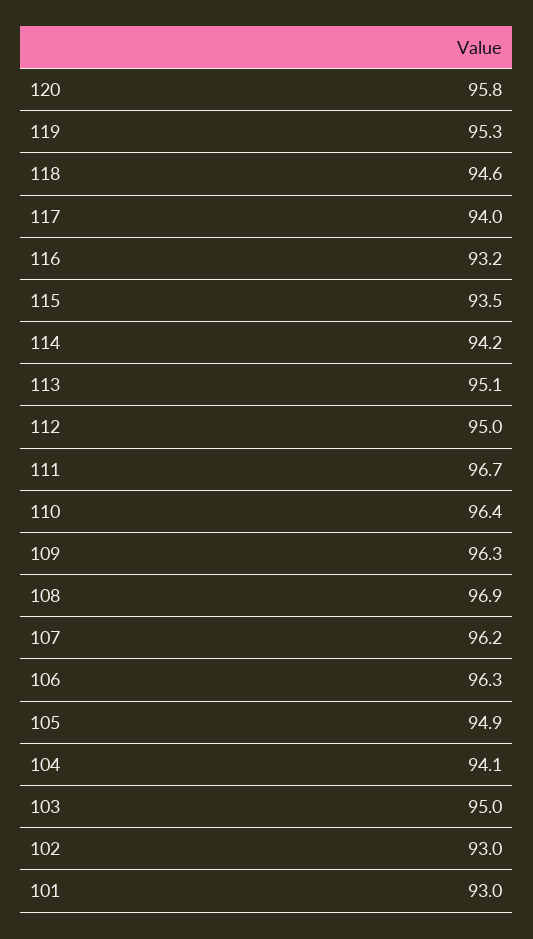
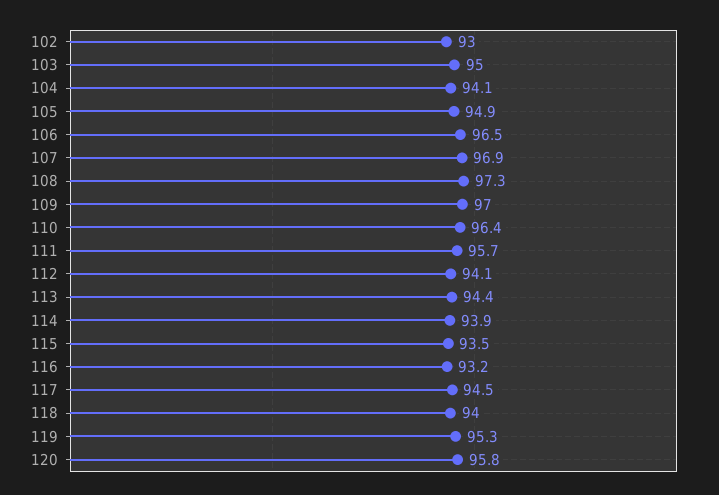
118: 94.6 -> 94
117: 94 -> 94.5
114: 94.2 -> 93.9
113: 95.1 -> 94.4
112: 95 -> 94.1
111: 96.7 -> 95.7
109: 96.3 -> 97
108: 96.9 -> 97.3
107: 96.2 -> 96.9
106: 96.3 -> 96.5
101: 93 -> none

